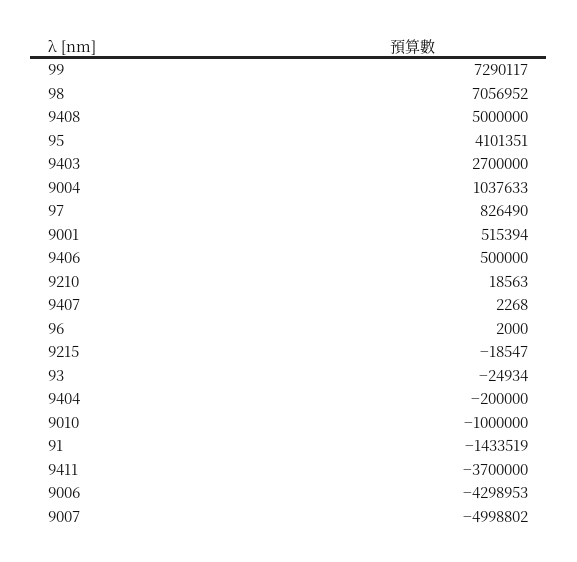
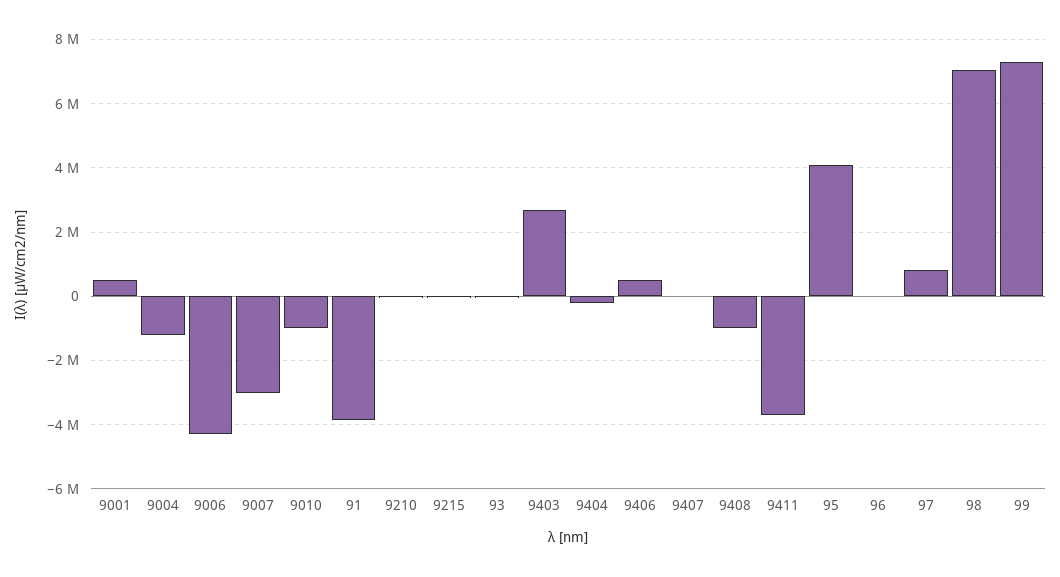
9408: 5000000 -> -1000000
9004: 1037633 -> -1200000
91: -1433519 -> -3800000
9007: -4998802 -> -3000000

